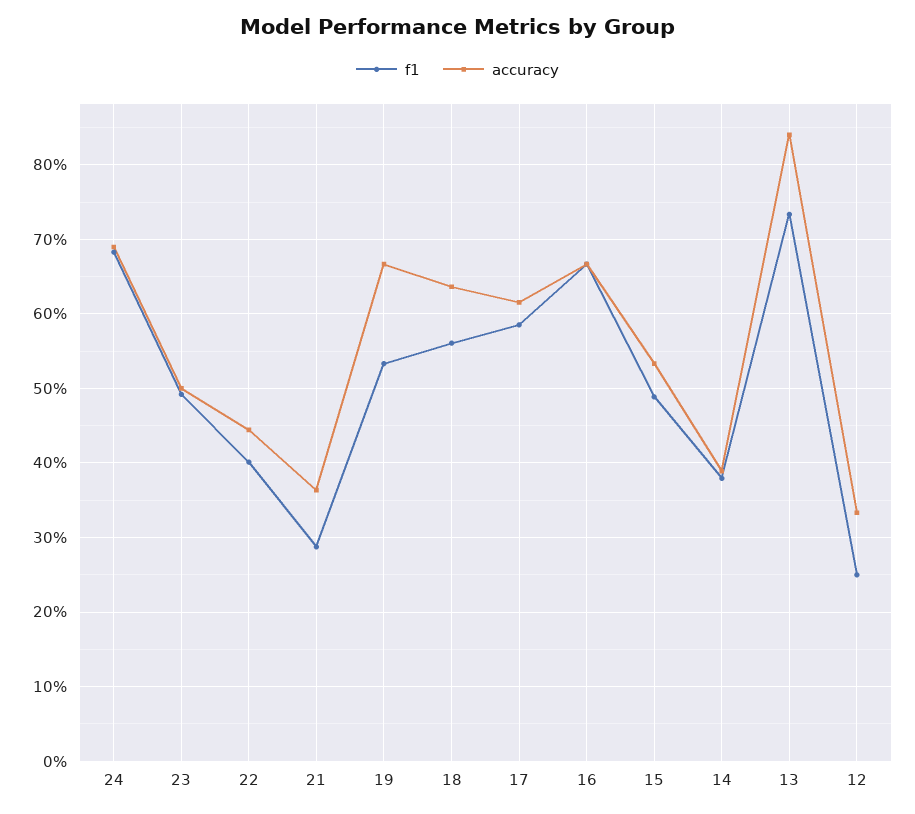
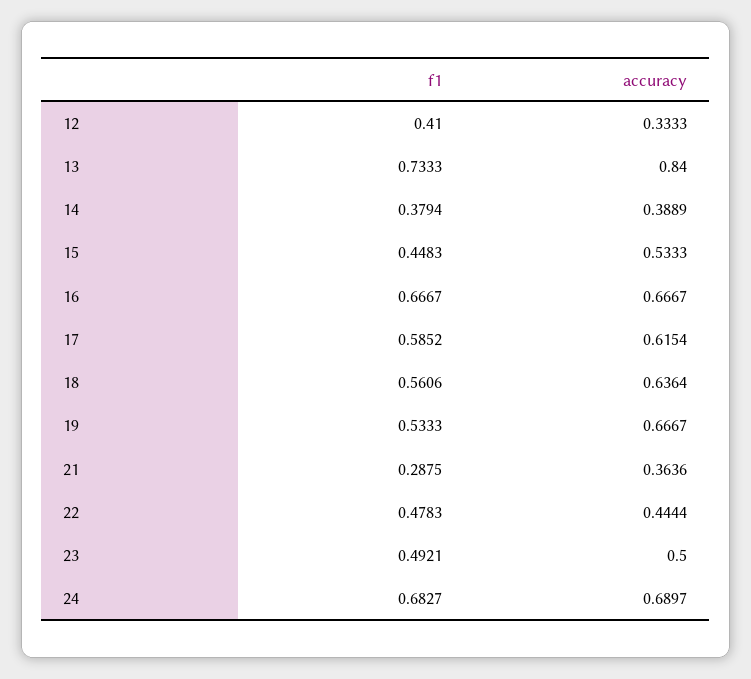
f1, 22: 0.4 -> 0.4783
f1, 15: 0.49 -> 0.4483
f1, 12: 0.25 -> 0.41

